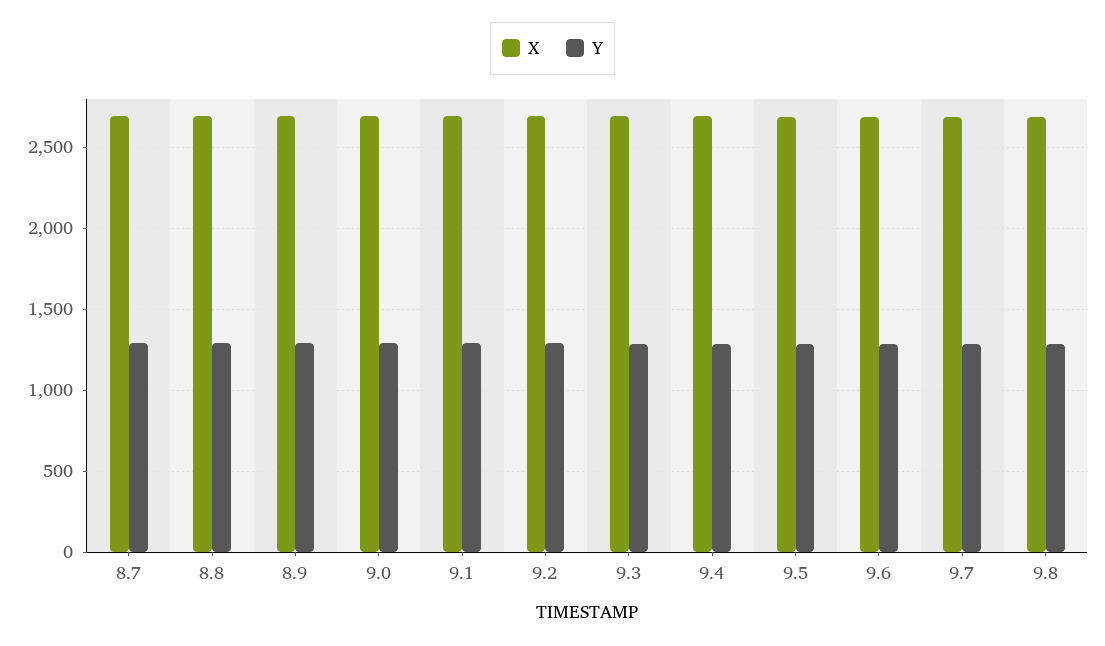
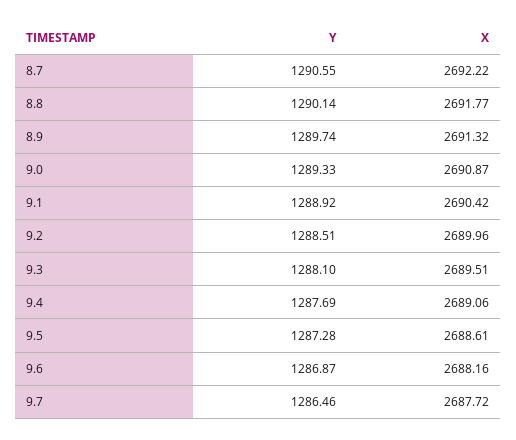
X, 9.8: 2700 -> none
Y, 9.8: 1300 -> none

